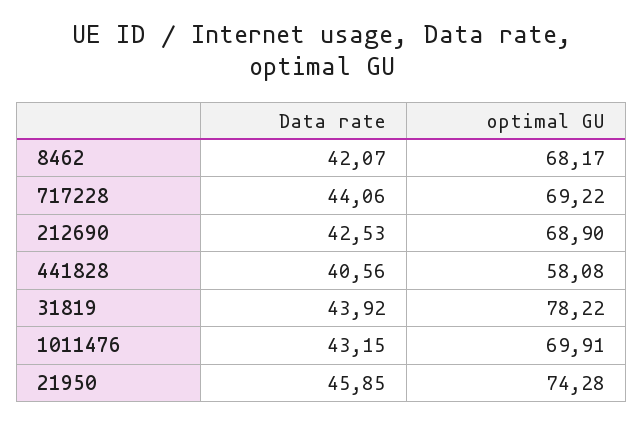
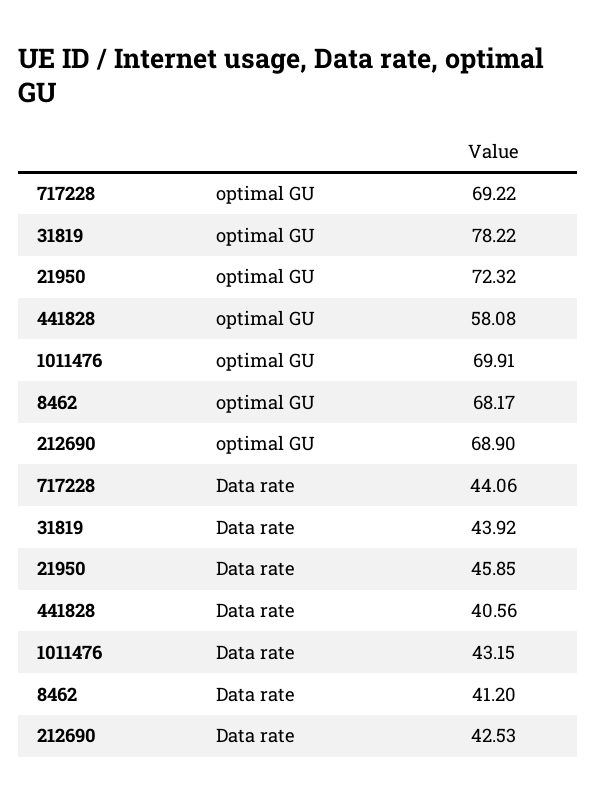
Data rate, 8462: 42.07 -> 41.2
optimal GU, 21950: 74.28 -> 72.32

